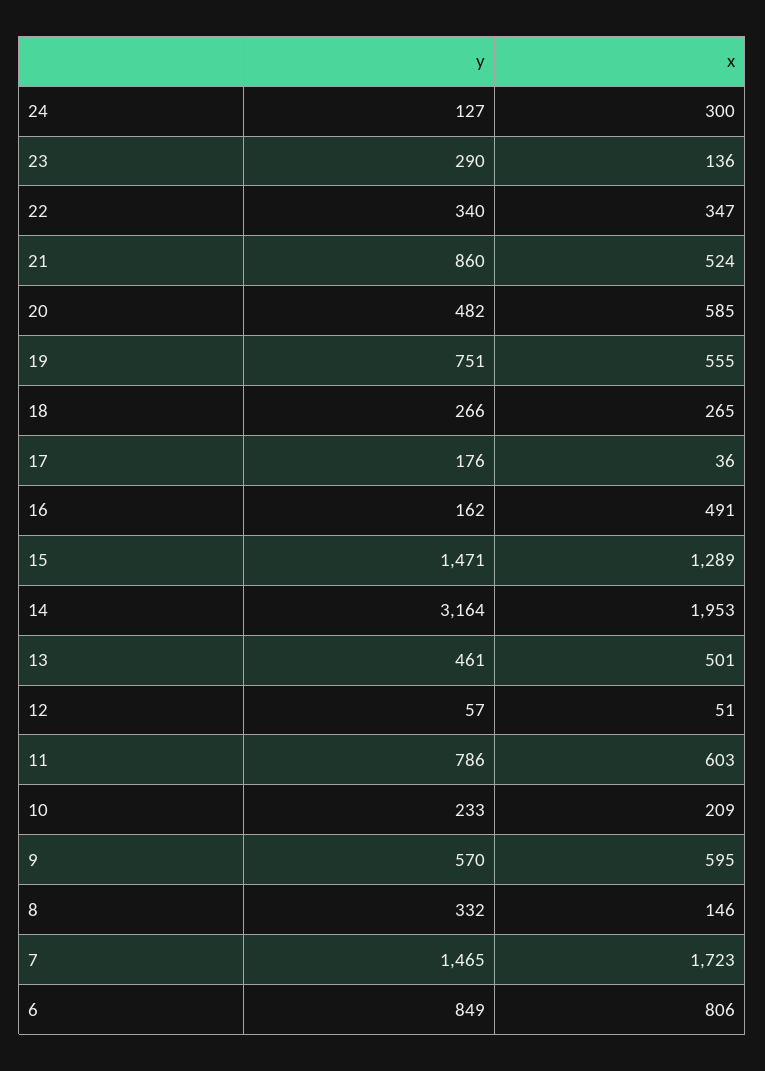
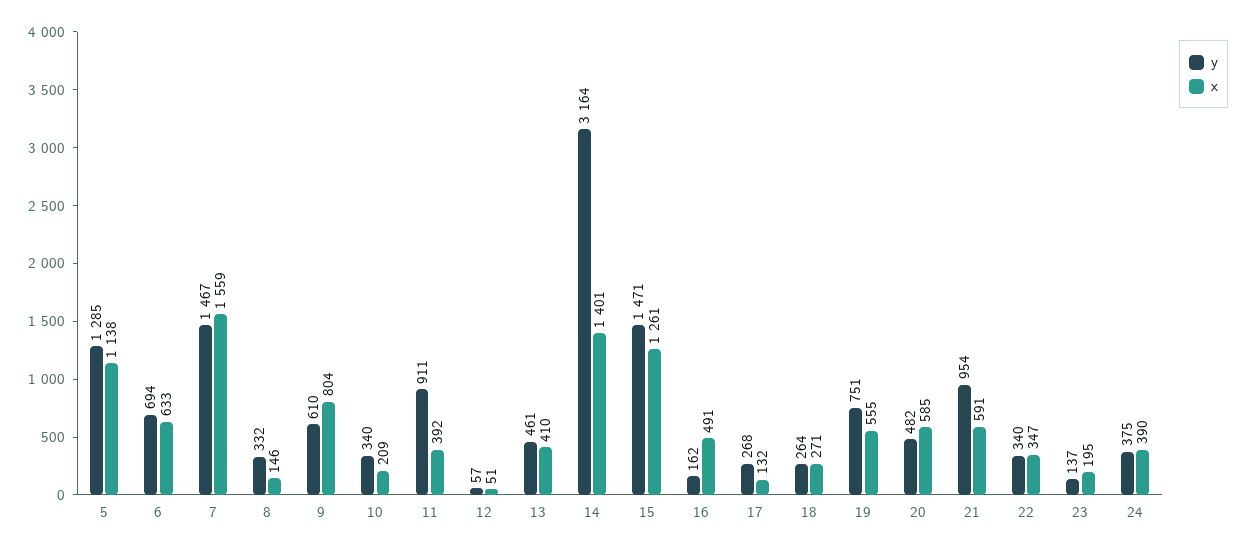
y, 24: 127 -> 375
x, 24: 300 -> 390
y, 23: 290 -> 137
x, 23: 136 -> 195
y, 21: 860 -> 954
x, 21: 524 -> 591
y, 18: 266 -> 264
x, 18: 265 -> 271
y, 17: 176 -> 268
x, 17: 36 -> 132
x, 15: 1289 -> 1261
x, 14: 1953 -> 1401
x, 13: 501 -> 410
y, 11: 786 -> 911
x, 11: 603 -> 392
y, 10: 233 -> 340
y, 9: 570 -> 610
x, 9: 595 -> 804
y, 7: 1465 -> 1467
x, 7: 1723 -> 1559
y, 6: 849 -> 694
x, 6: 806 -> 633
y, 5: none -> 1285
x, 5: none -> 1138

